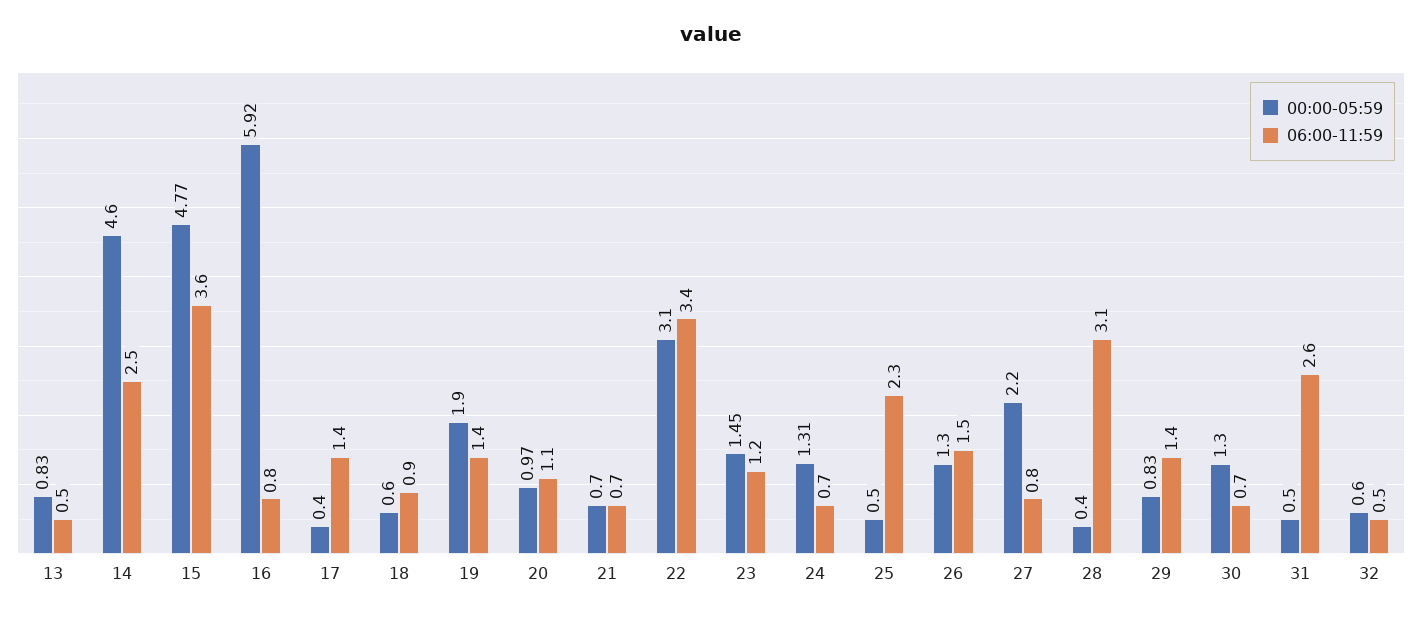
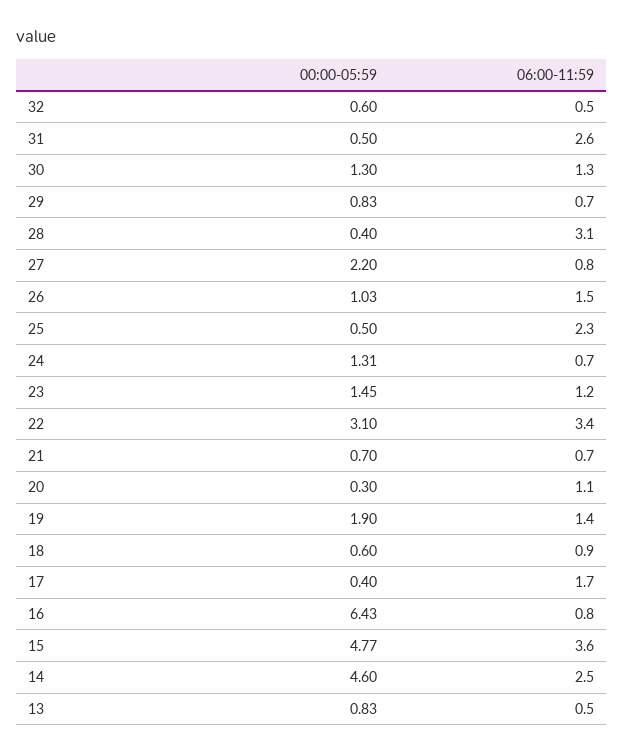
00:00-05:59, 16: 5.92 -> 6.43
06:00-11:59, 17: 1.4 -> 1.7
00:00-05:59, 20: 0.97 -> 0.3
00:00-05:59, 26: 1.3 -> 1.03
06:00-11:59, 29: 1.4 -> 0.7
06:00-11:59, 30: 0.7 -> 1.3

